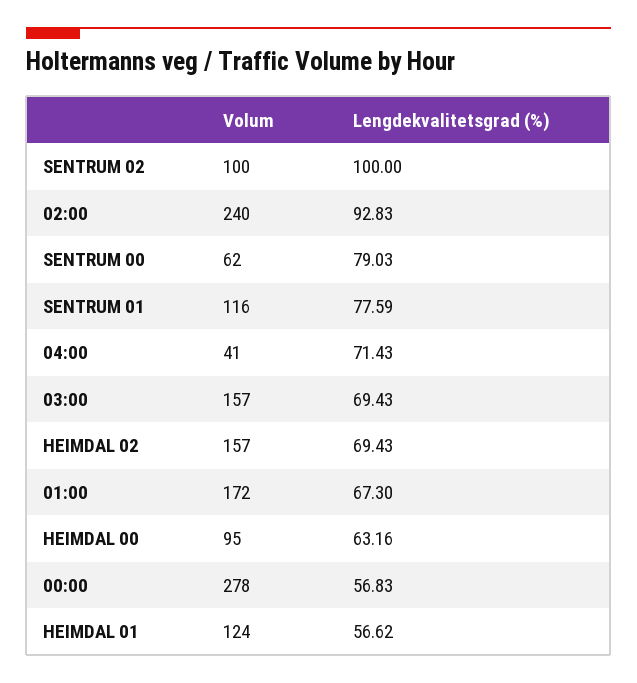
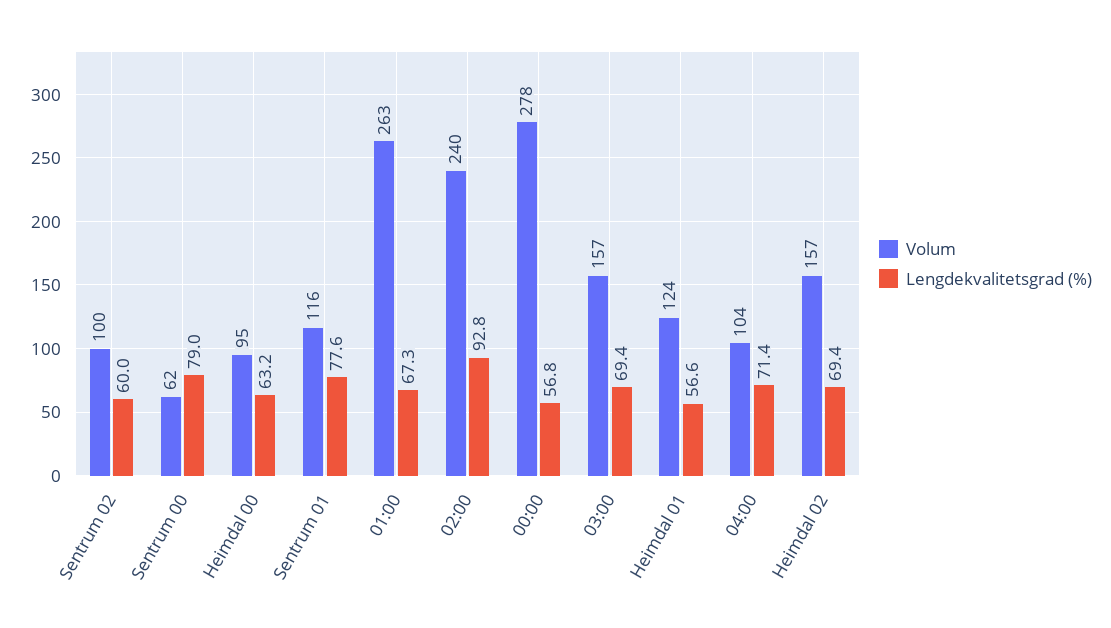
Lengdekvalitetsgrad (%), SENTRUM 02: 100 -> 60
Volum, 04:00: 41 -> 104
Volum, 01:00: 172 -> 263

